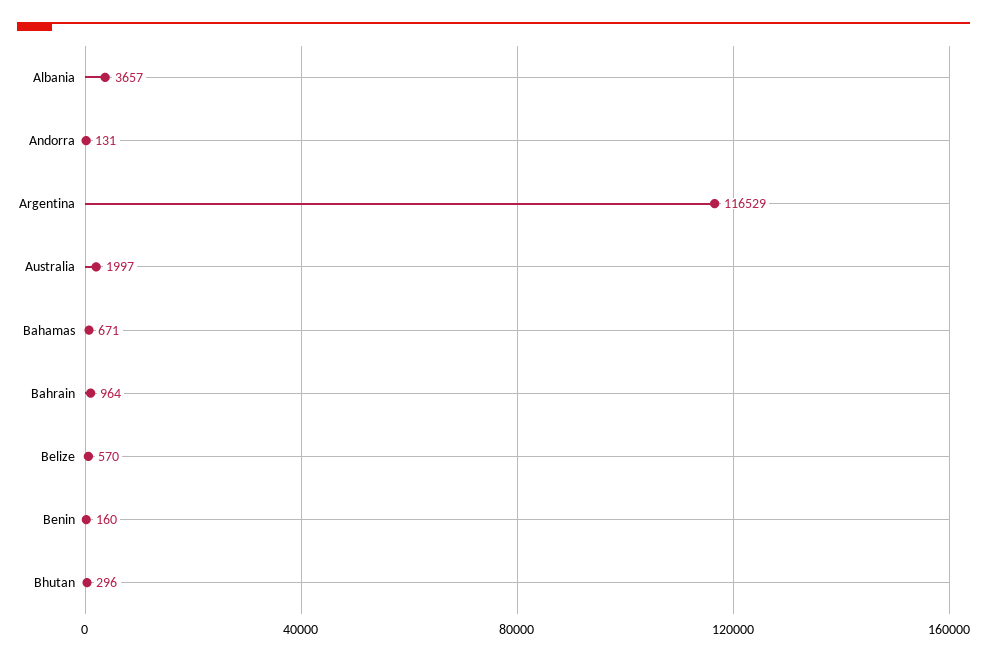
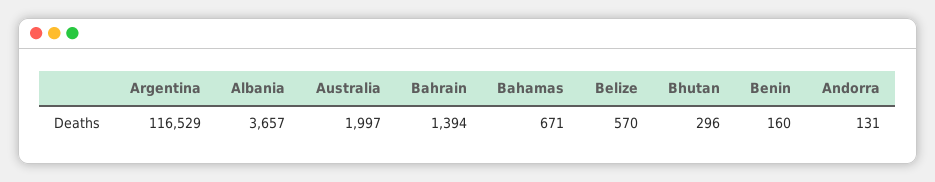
Bahrain: 964 -> 1394

